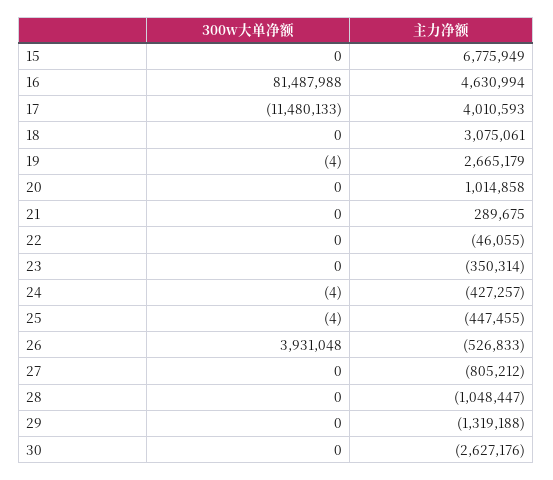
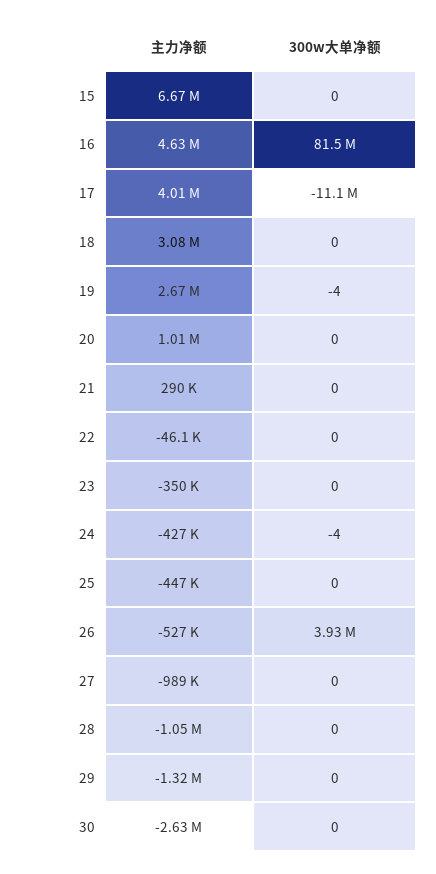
主力净额, 15: 6775949 -> 6670000
300w大单净额, 17: -11480133 -> -11100000
300w大单净额, 25: -4 -> 0
主力净额, 27: -805212 -> -989000

